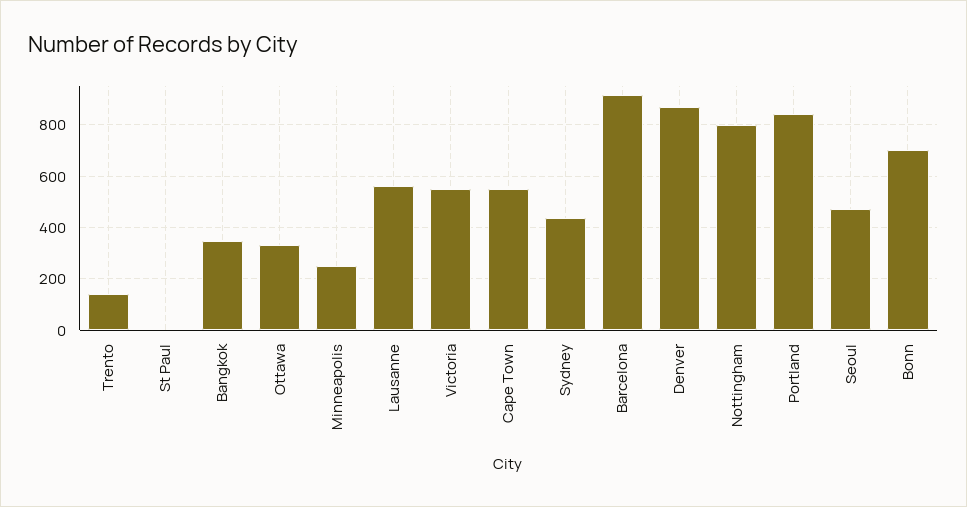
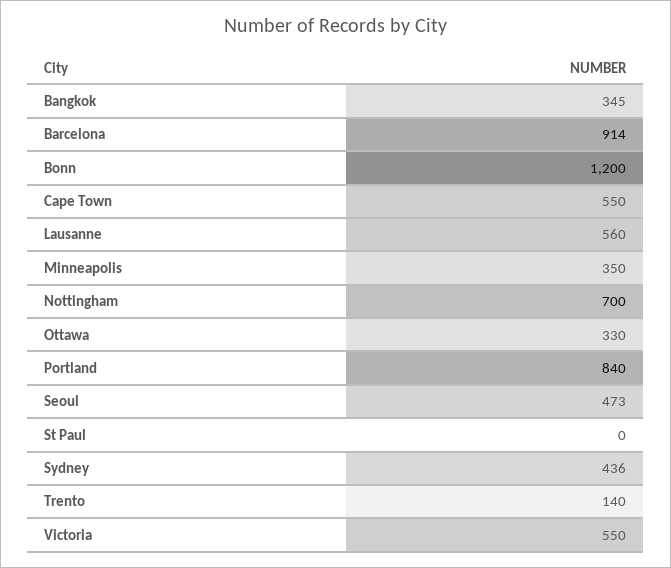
Minneapolis: 250 -> 350
Denver: 875 -> none
Nottingham: 800 -> 700
Bonn: 700 -> 1200

